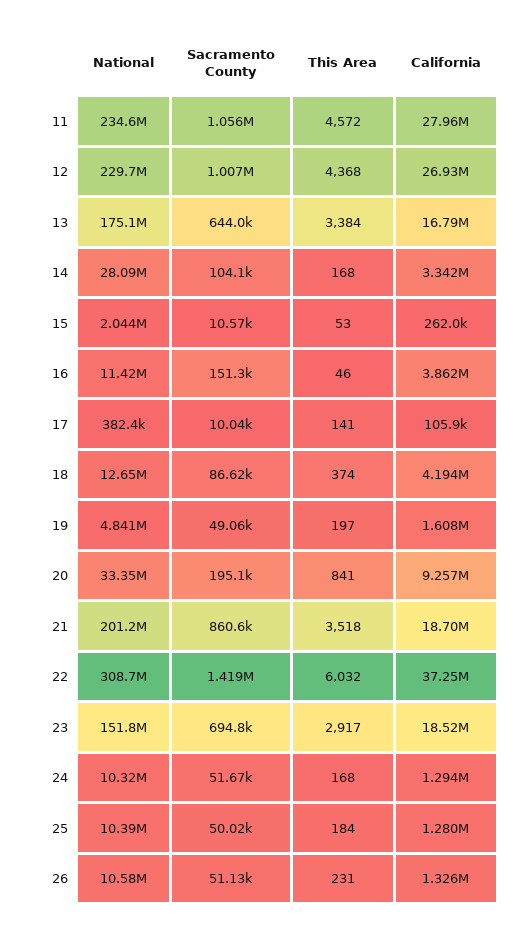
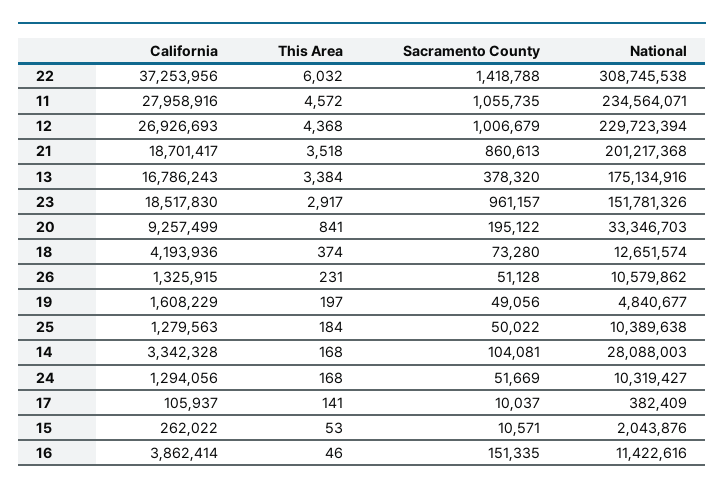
Sacramento County, 13: 644000 -> 378320
Sacramento County, 18: 86620 -> 73280
Sacramento County, 23: 694800 -> 961157

